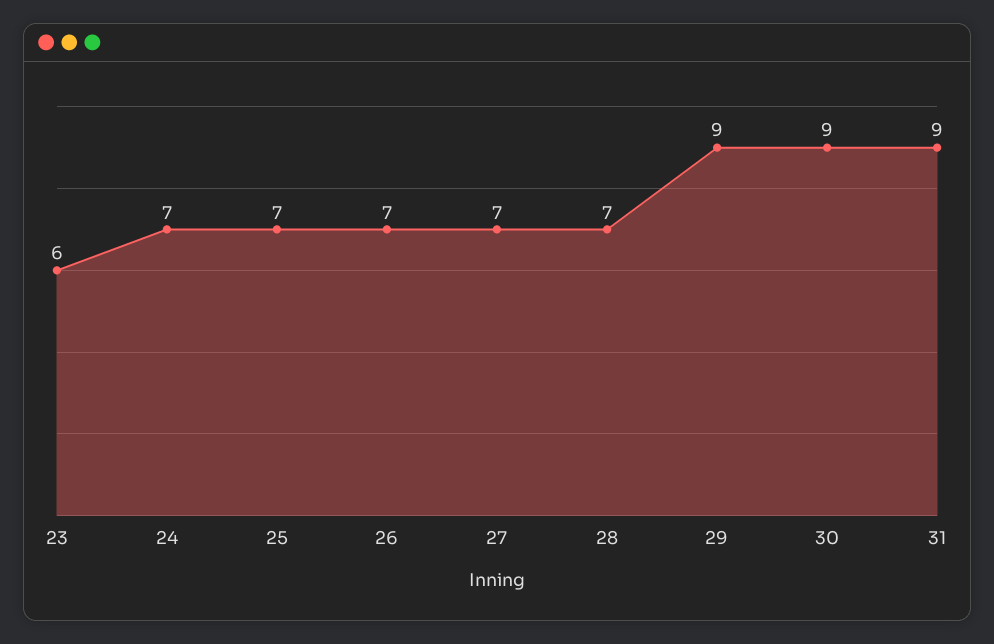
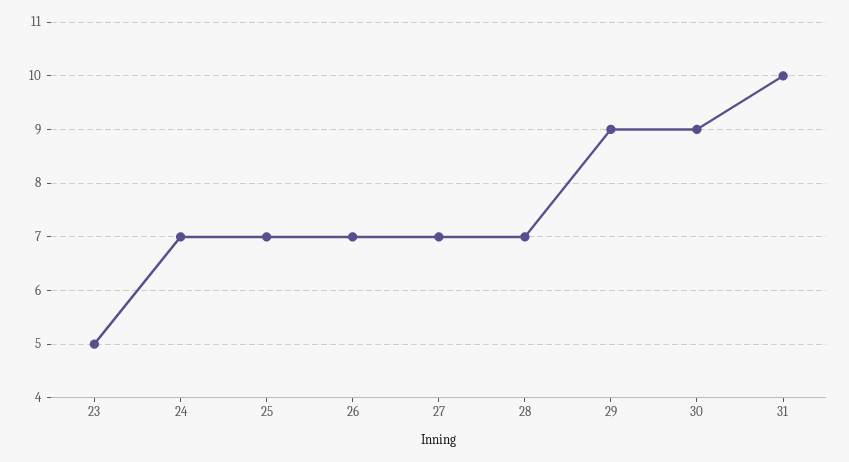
23: 6 -> 5
31: 9 -> 10

